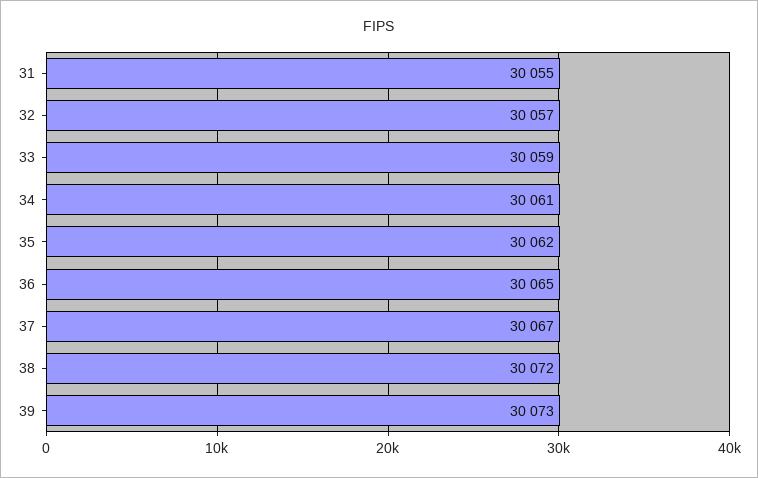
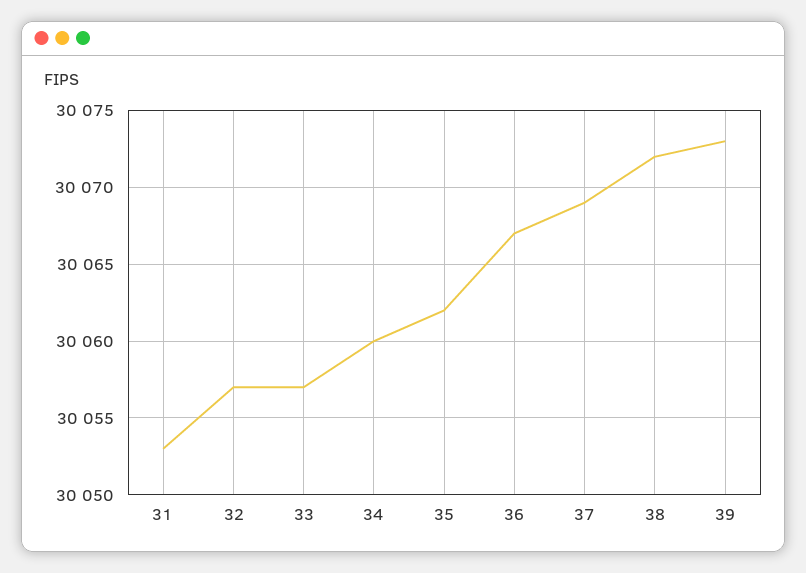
31: 30055 -> 30053
33: 30059 -> 30057
34: 30061 -> 30060
36: 30065 -> 30067
37: 30067 -> 30069

